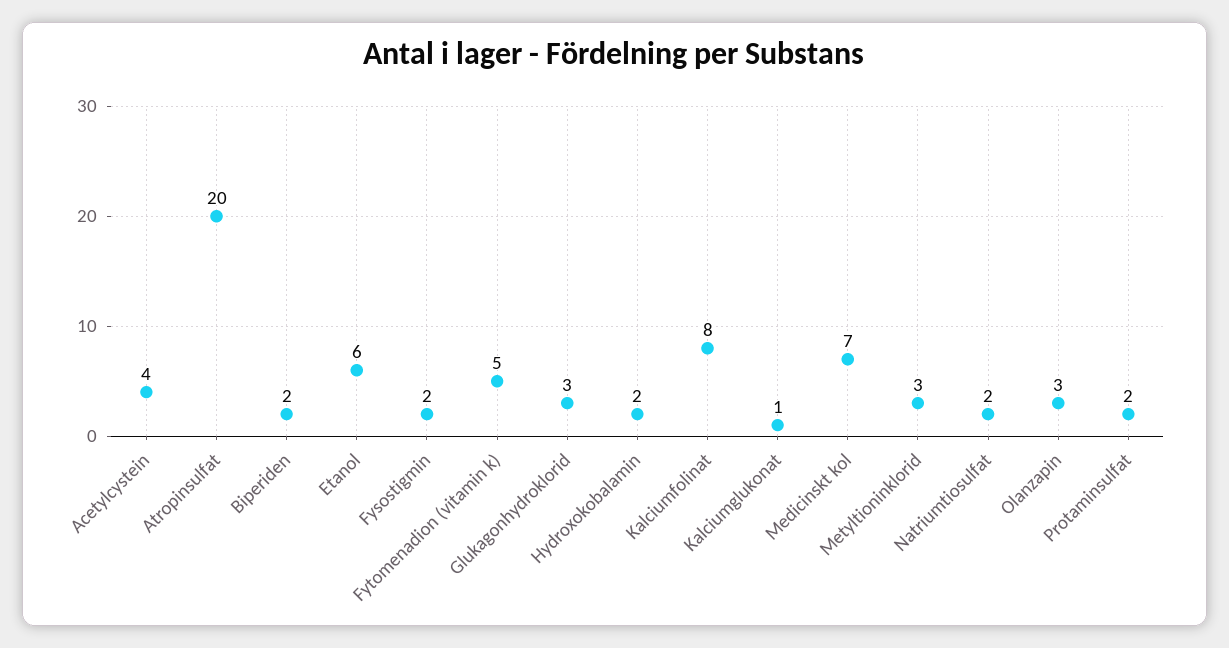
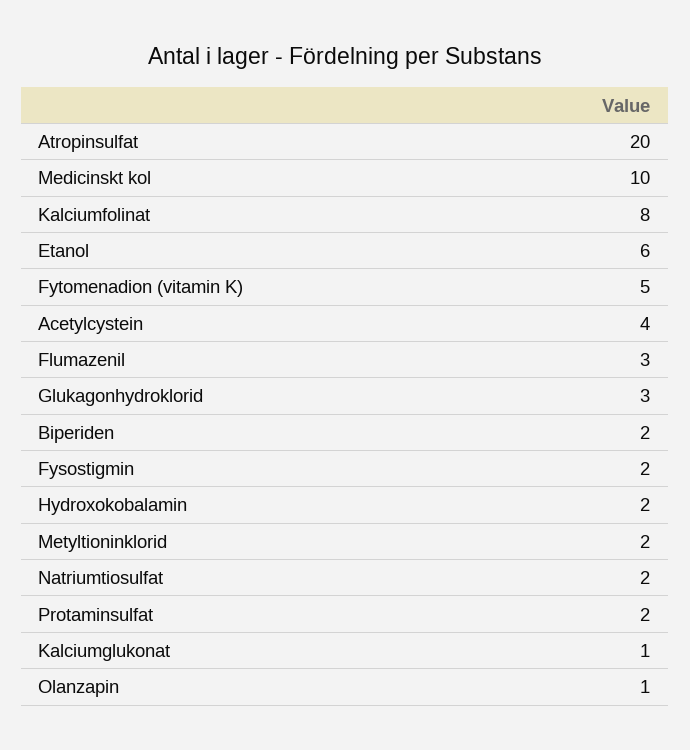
Medicinskt kol: 7 -> 10
Metyltioninklorid: 3 -> 2
Olanzapin: 3 -> 1
Flumazenil: none -> 3

